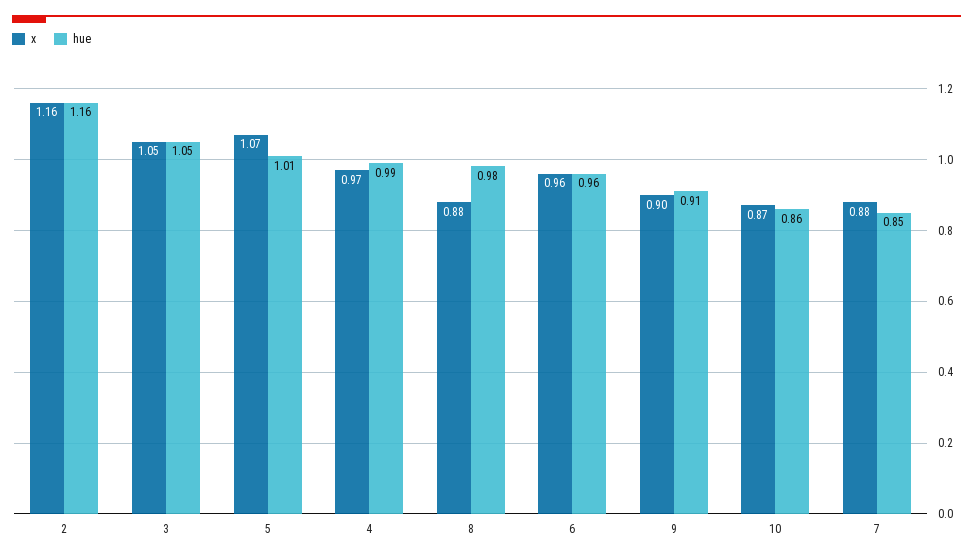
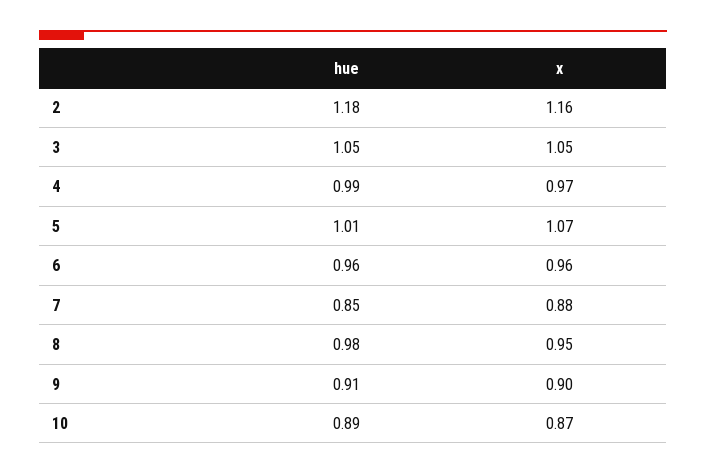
hue, 2: 1.16 -> 1.18
x, 8: 0.88 -> 0.95
hue, 10: 0.86 -> 0.89

